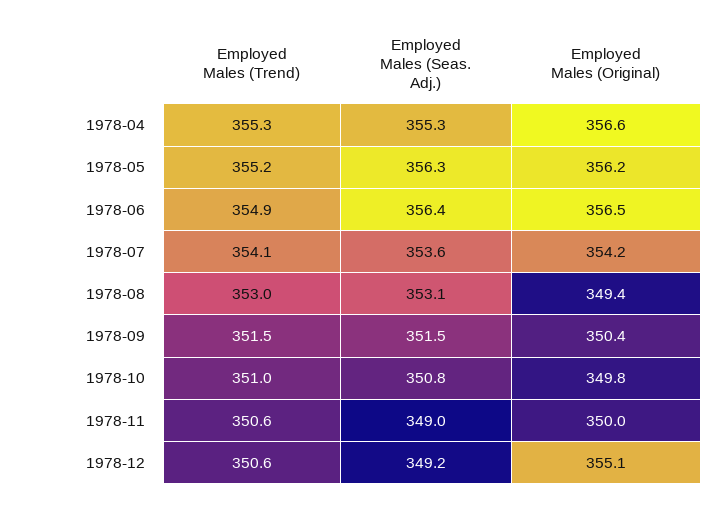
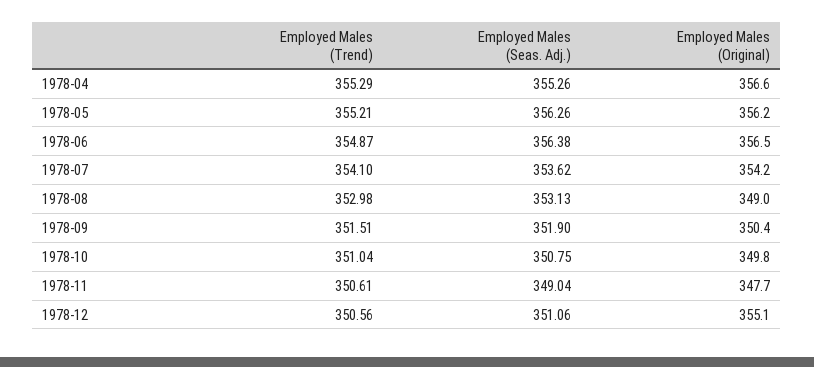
Employed Males (Original), 1978-08: 349.4 -> 349
Employed Males (Seas. Adj.), 1978-09: 351.5 -> 351.9
Employed Males (Original), 1978-11: 350 -> 347.7
Employed Males (Seas. Adj.), 1978-12: 349.2 -> 351.06

